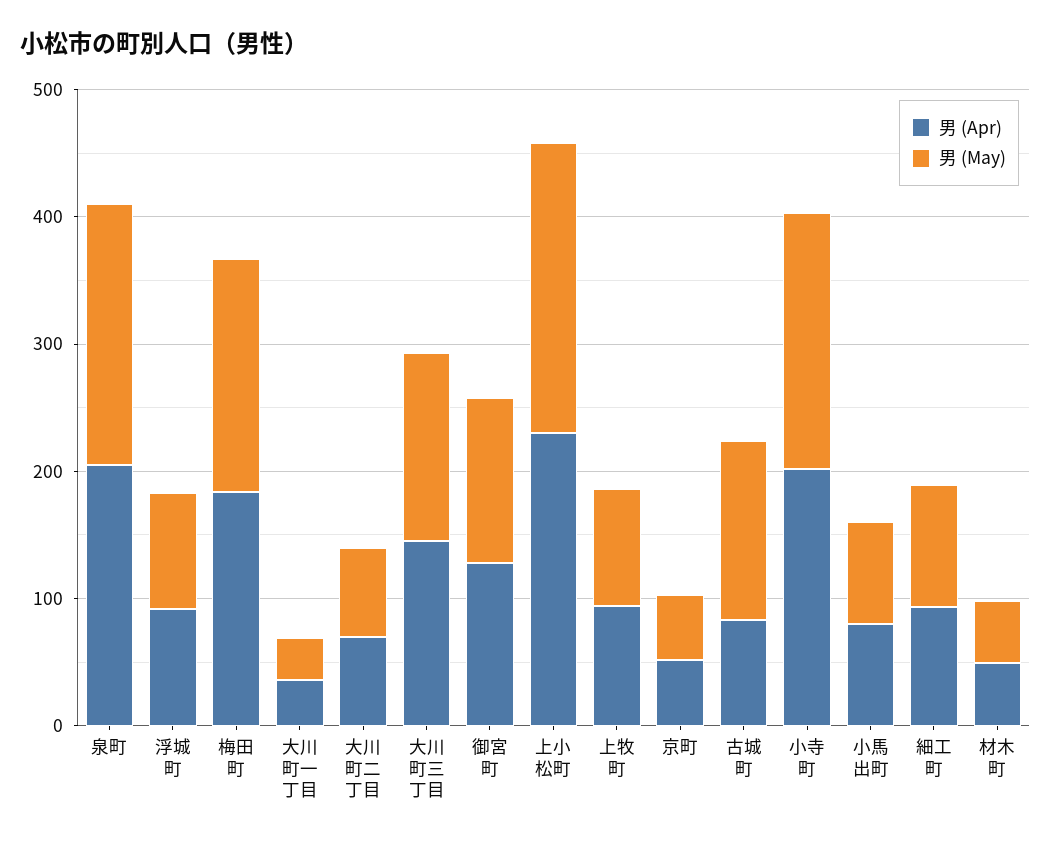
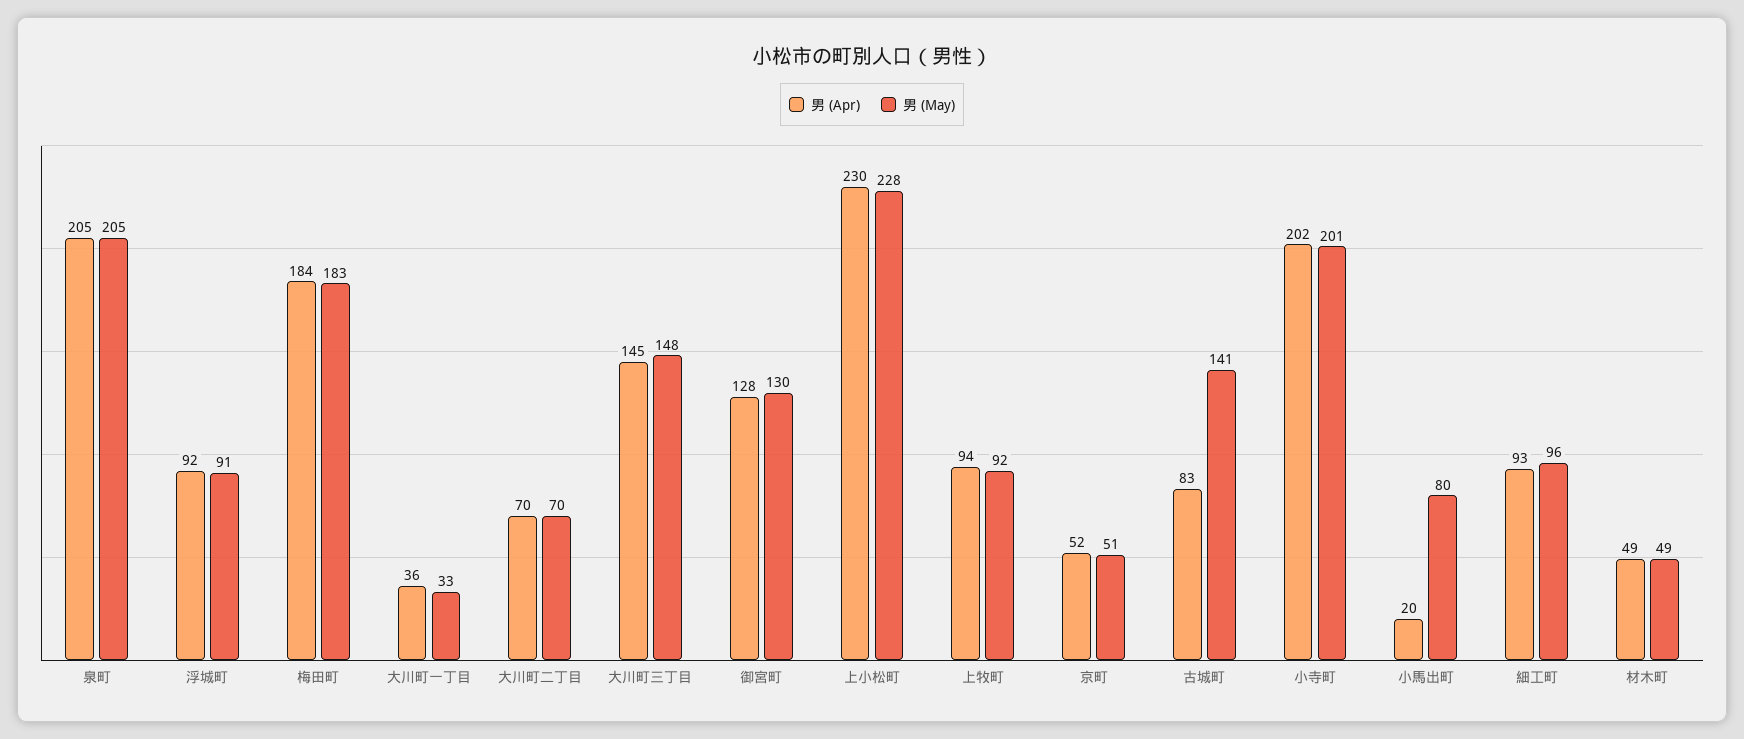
男 (Apr), 小馬出町: 80 -> 20

